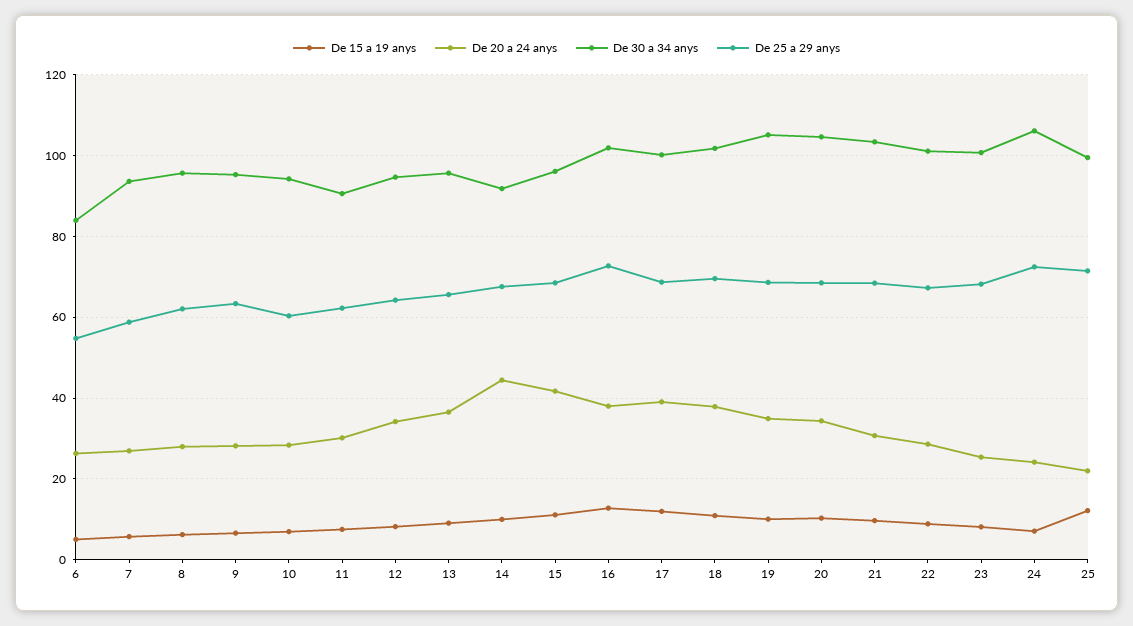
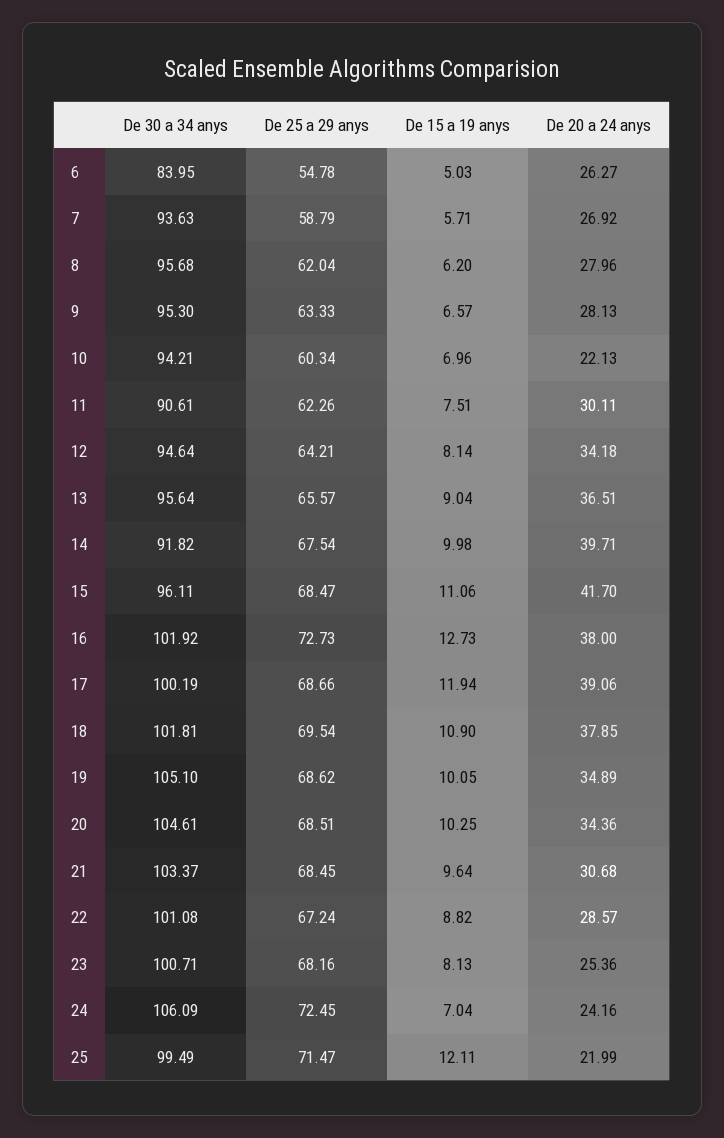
De 20 a 24 anys, 10: 28 -> 22.13
De 20 a 24 anys, 14: 44 -> 39.71

